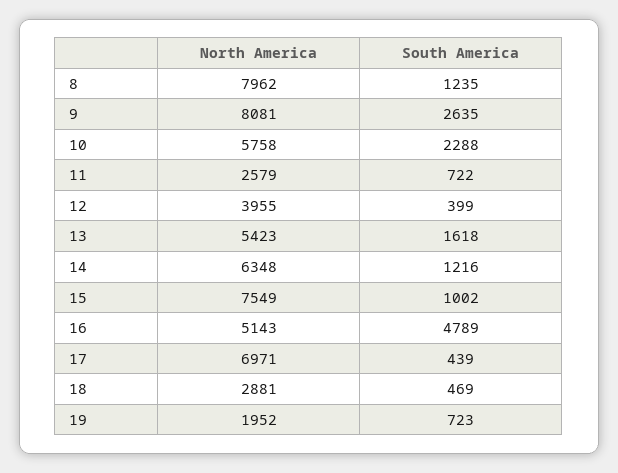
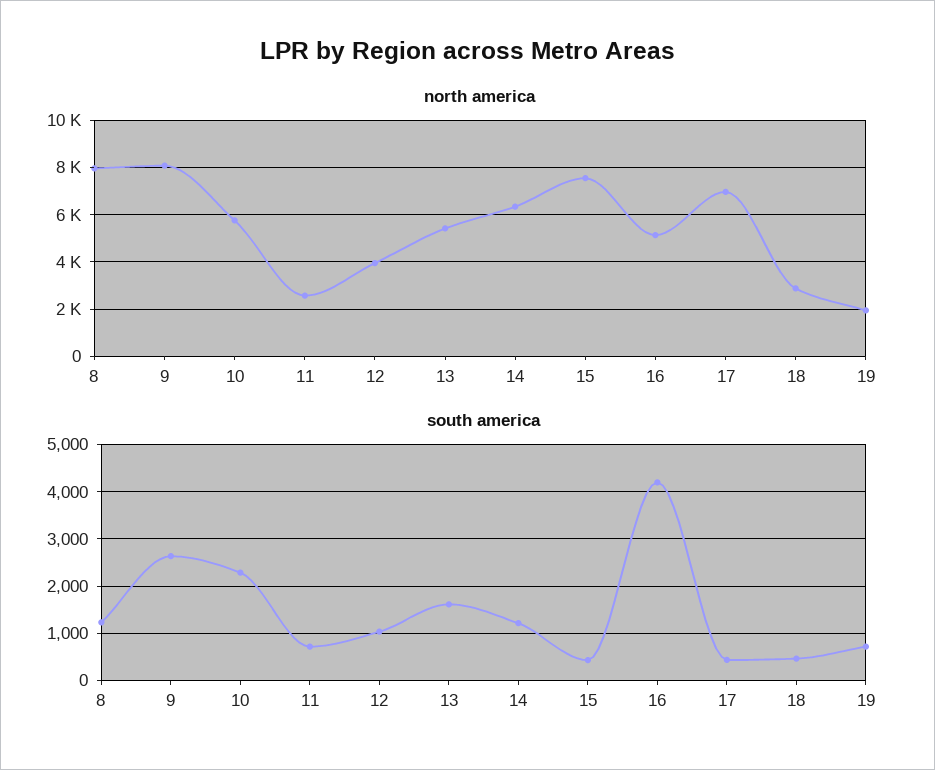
South America, 12: 399 -> 1000
South America, 15: 1002 -> 400
South America, 16: 4789 -> 4200

